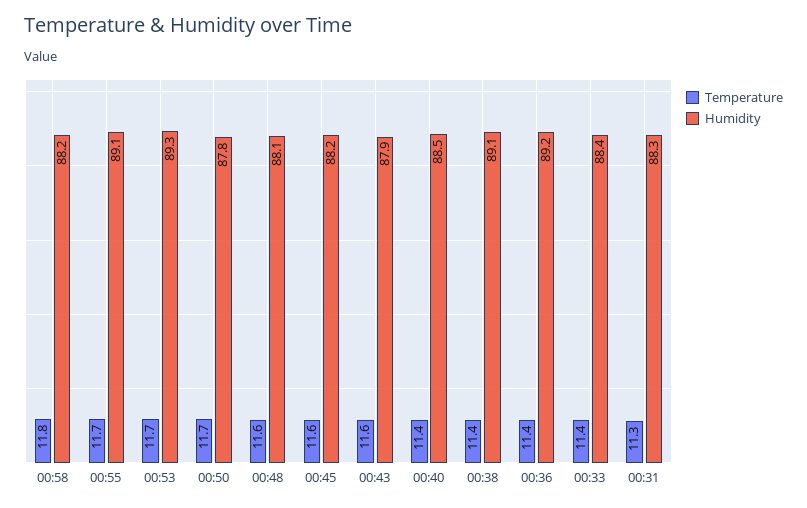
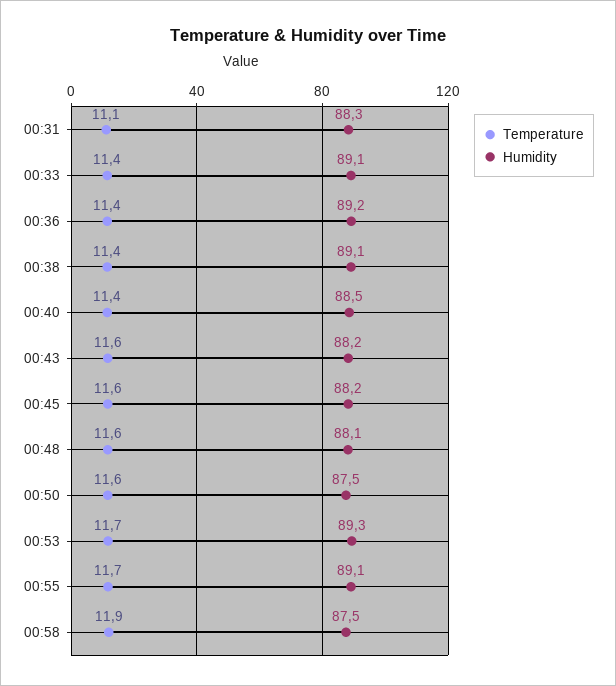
Temperature, 00:58: 11.8 -> 11.9
Humidity, 00:58: 88.2 -> 87.5
Temperature, 00:50: 11.7 -> 11.6
Humidity, 00:50: 87.8 -> 87.5
Humidity, 00:43: 87.9 -> 88.2
Humidity, 00:33: 88.4 -> 89.1
Temperature, 00:31: 11.3 -> 11.1

